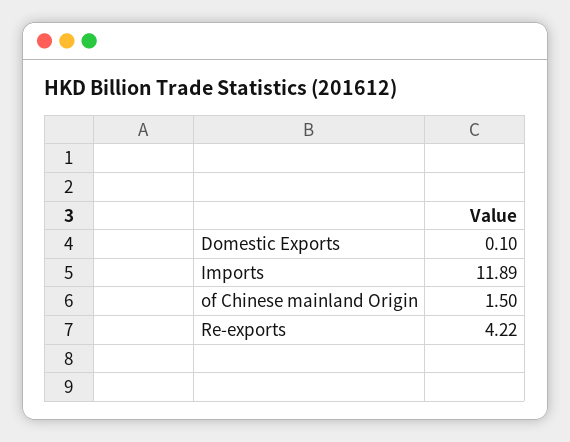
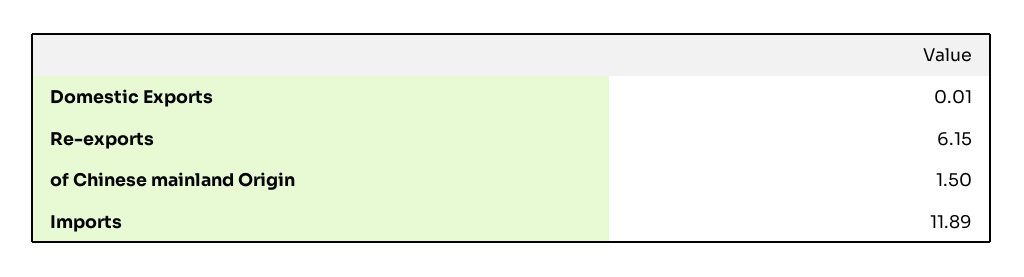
Domestic Exports: 0.1 -> 0.01
Re-exports: 4.22 -> 6.15

